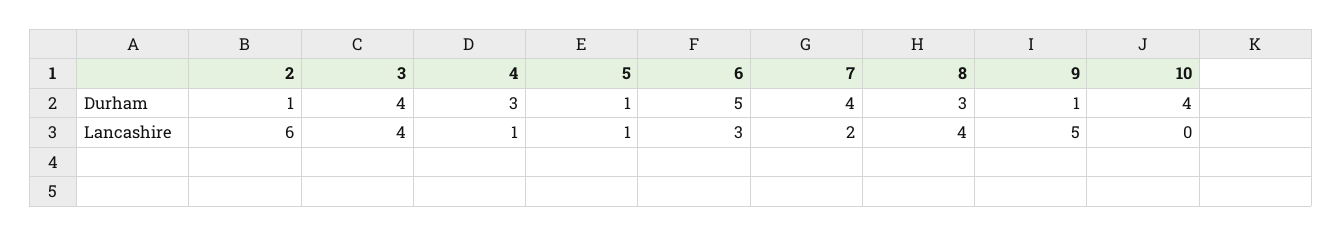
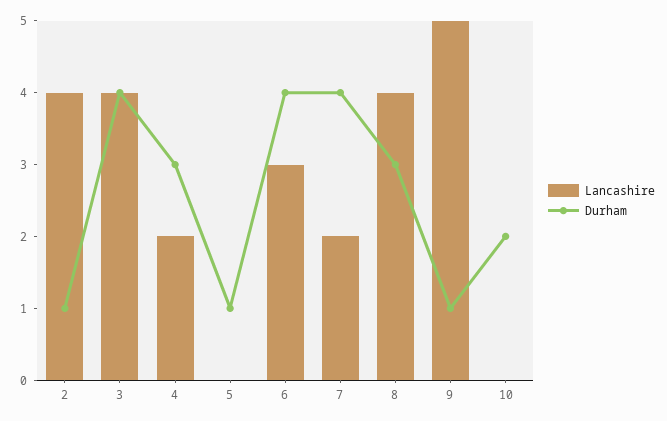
Durham, 6: 5 -> 4
Durham, 10: 4 -> 2
Lancashire, 2: 6 -> 4
Lancashire, 4: 1 -> 2
Lancashire, 5: 1 -> 0

